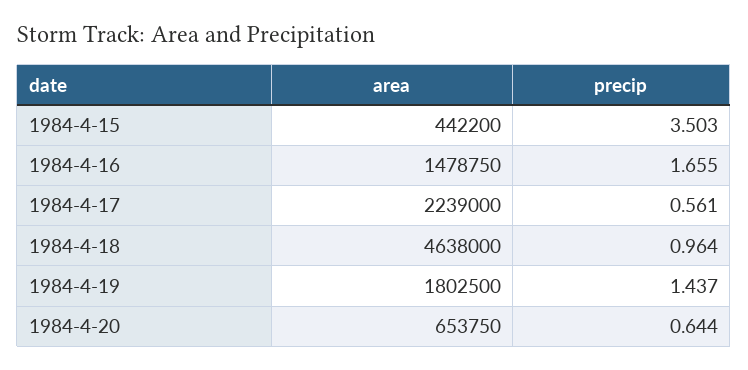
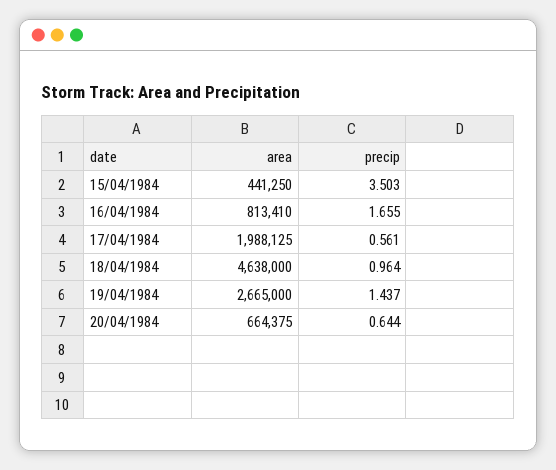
area, 1984-4-15: 442200 -> 441250
area, 1984-4-16: 1478750 -> 813410
area, 1984-4-17: 2239000 -> 1988125
area, 1984-4-19: 1802500 -> 2665000
area, 1984-4-20: 653750 -> 664375

